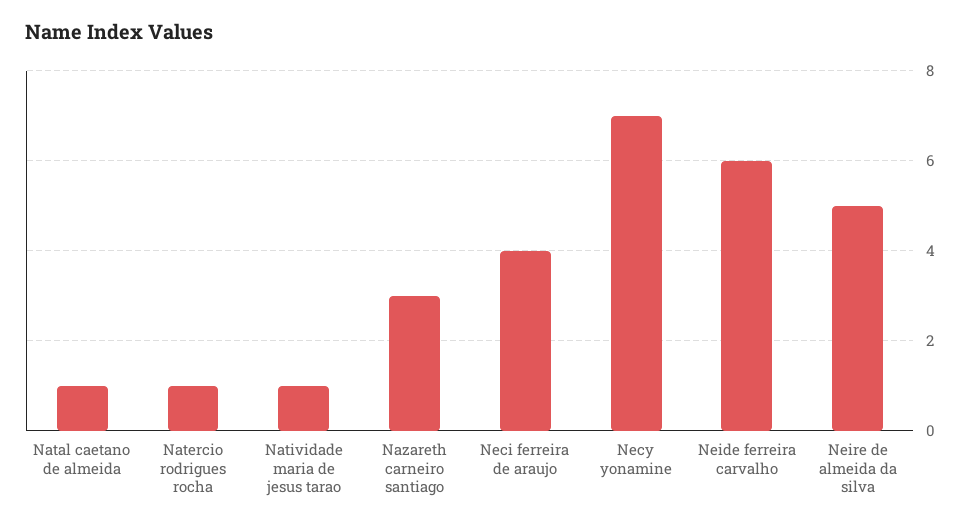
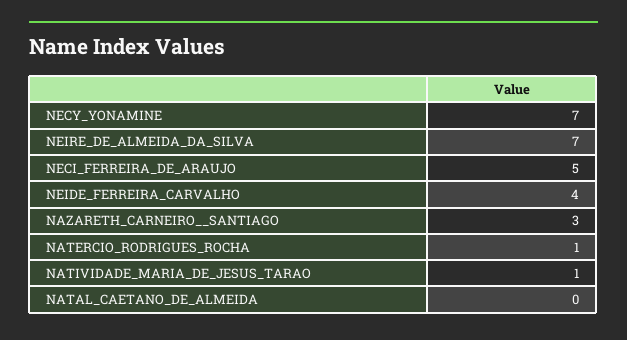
Natal caetano de almeida: 1 -> 0
Neci ferreira de araujo: 4 -> 5
Neide ferreira carvalho: 6 -> 4
Neire de almeida da silva: 5 -> 7

